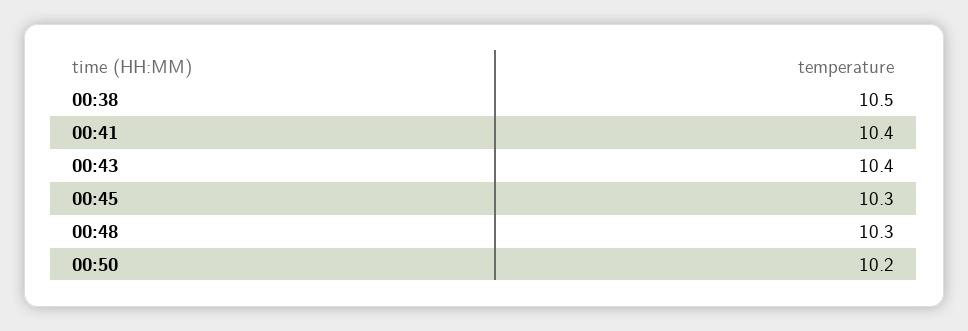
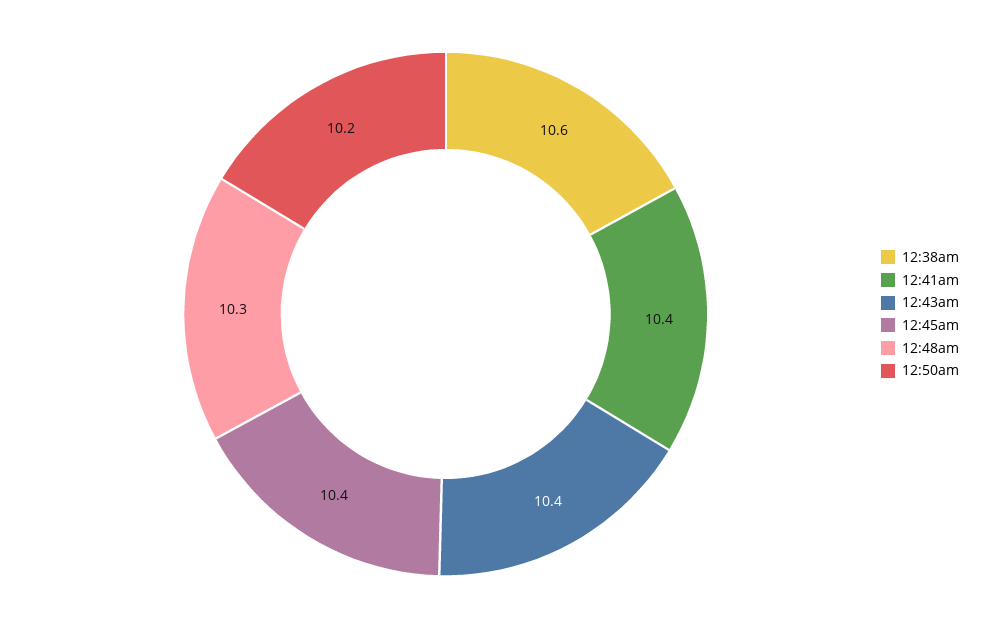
00:38: 10.5 -> 10.6
00:45: 10.3 -> 10.4

